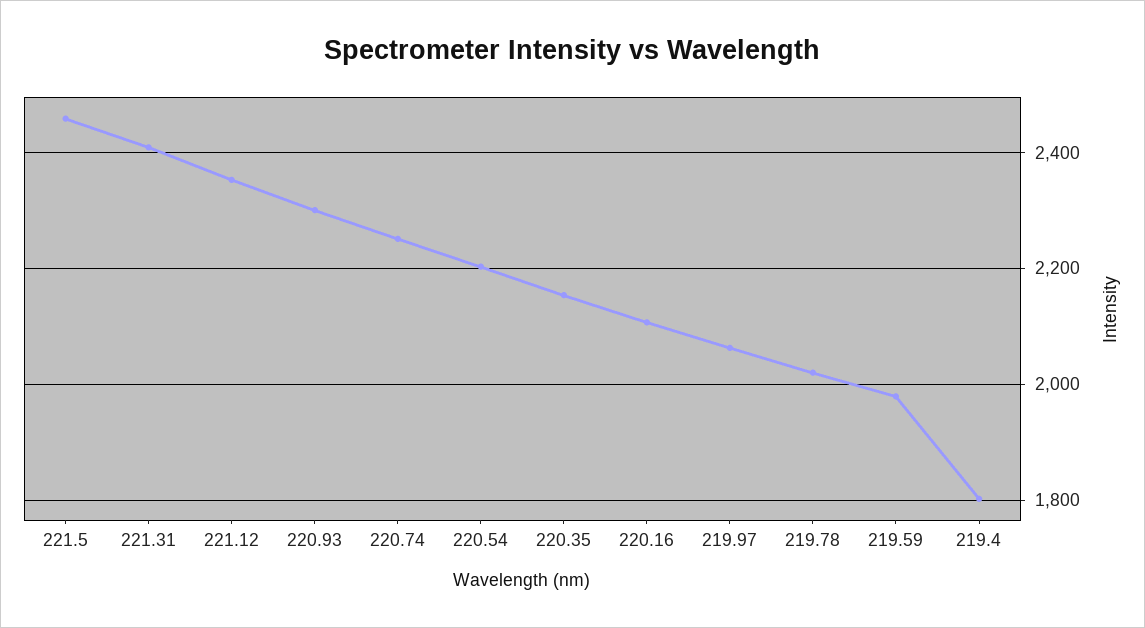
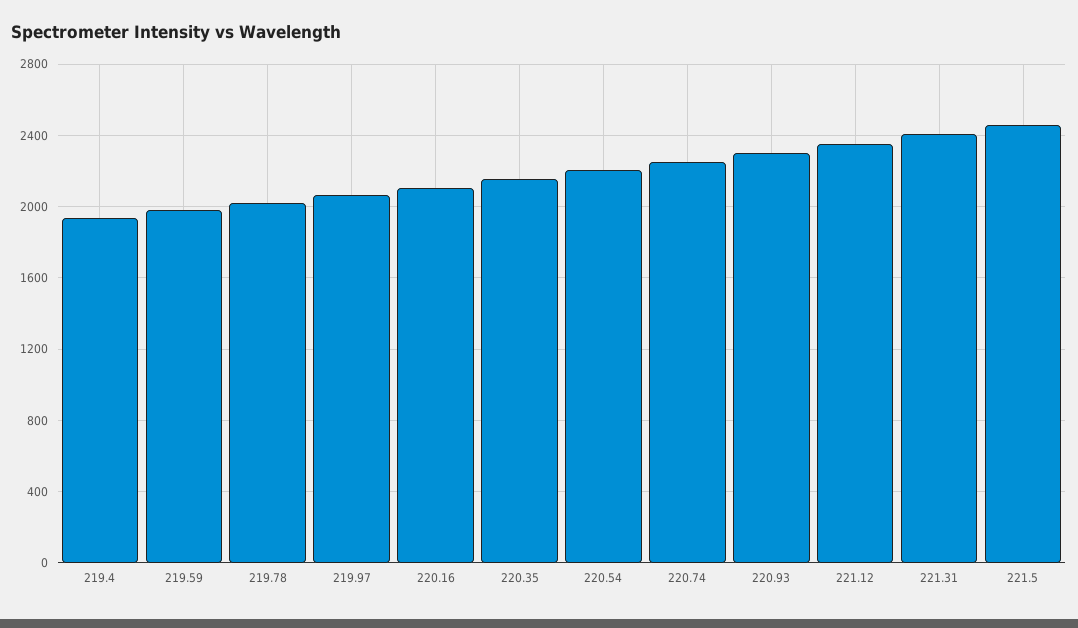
219.4: 1800 -> 1950

